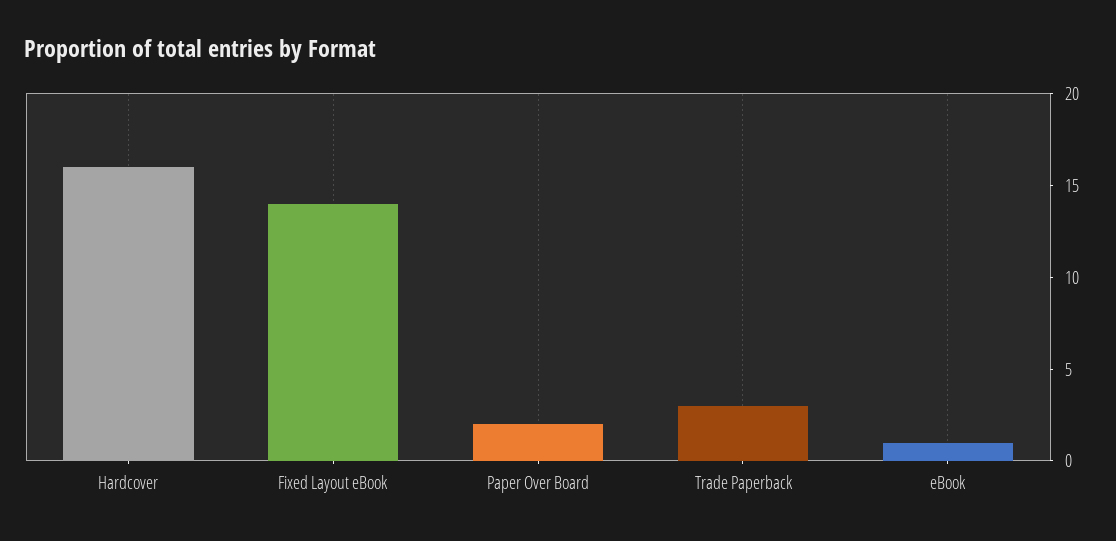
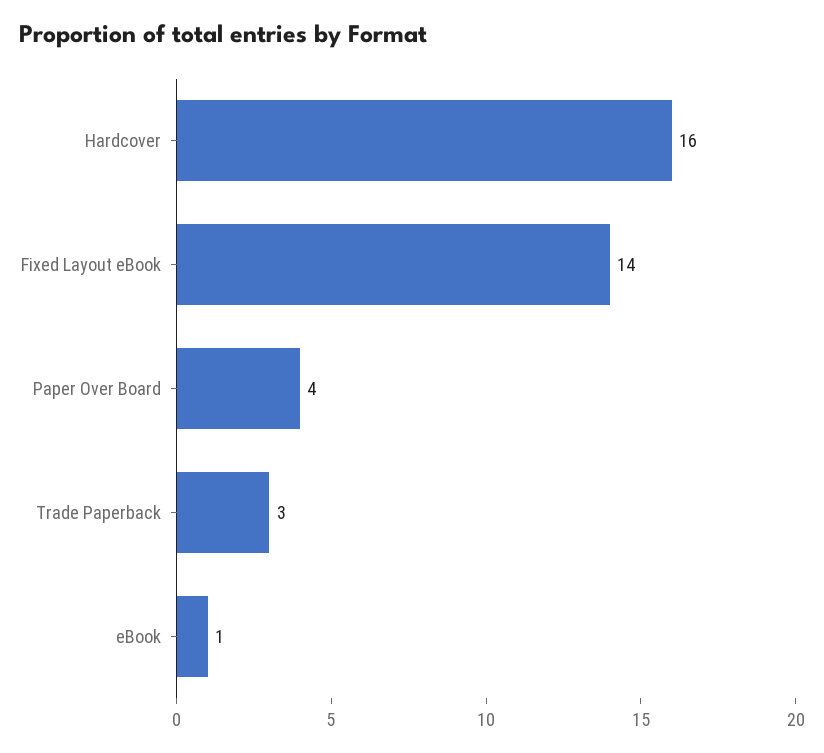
Paper Over Board: 2 -> 4

